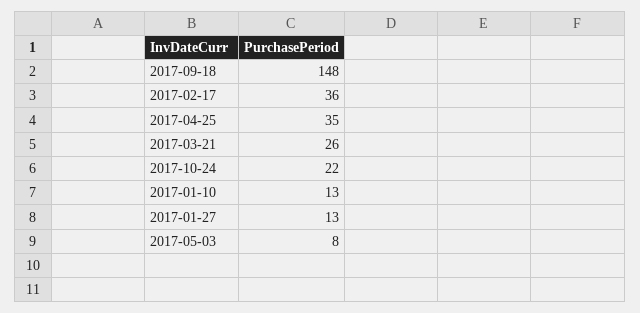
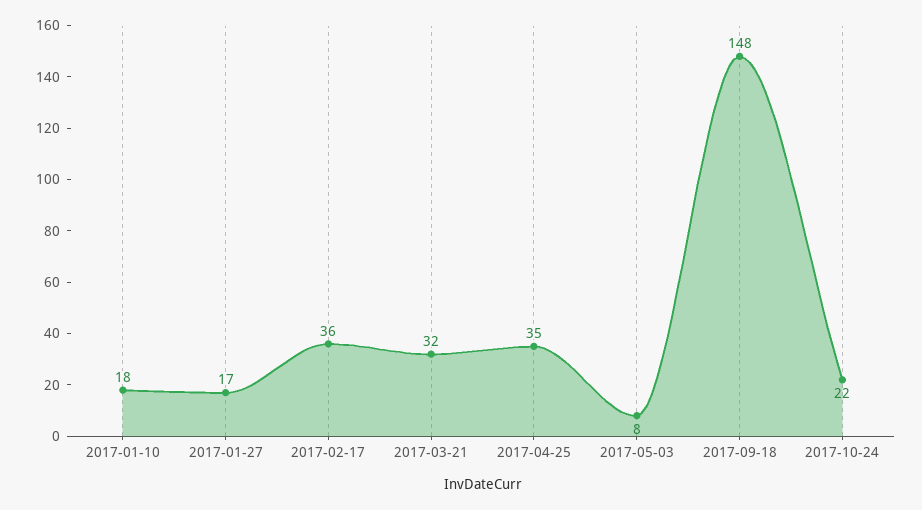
2017-03-21: 26 -> 32
2017-01-10: 13 -> 18
2017-01-27: 13 -> 17

